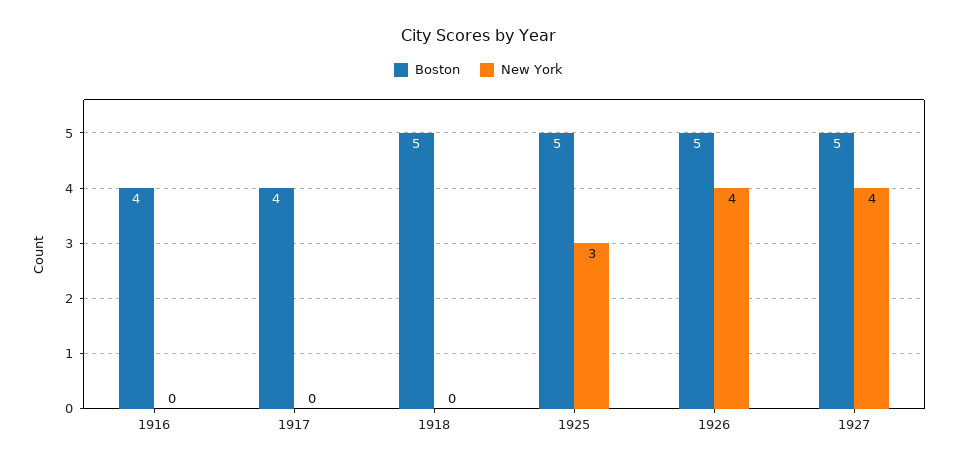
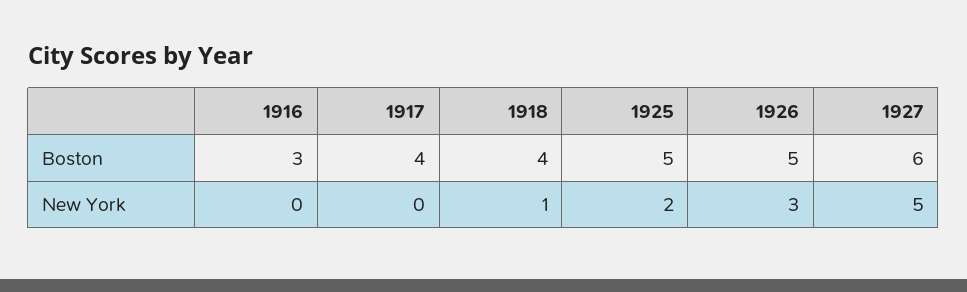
Boston, 1916: 4 -> 3
Boston, 1918: 5 -> 4
New York, 1918: 0 -> 1
New York, 1925: 3 -> 2
New York, 1926: 4 -> 3
Boston, 1927: 5 -> 6
New York, 1927: 4 -> 5

